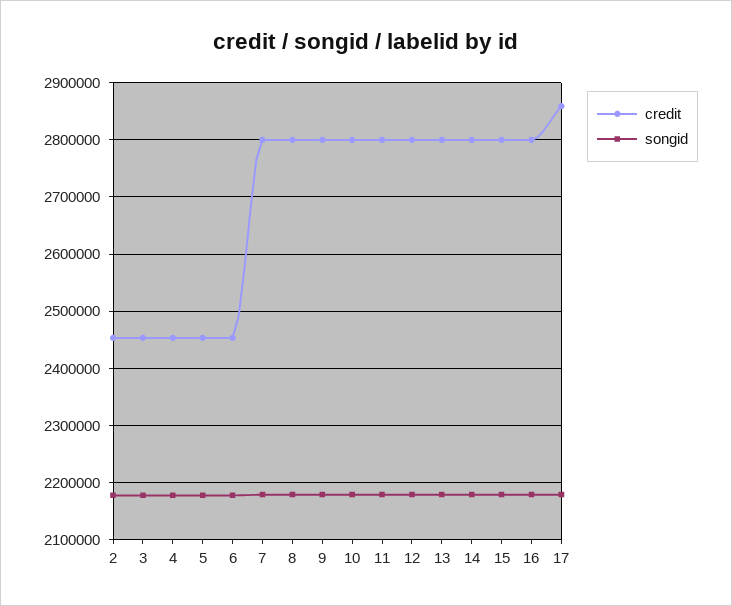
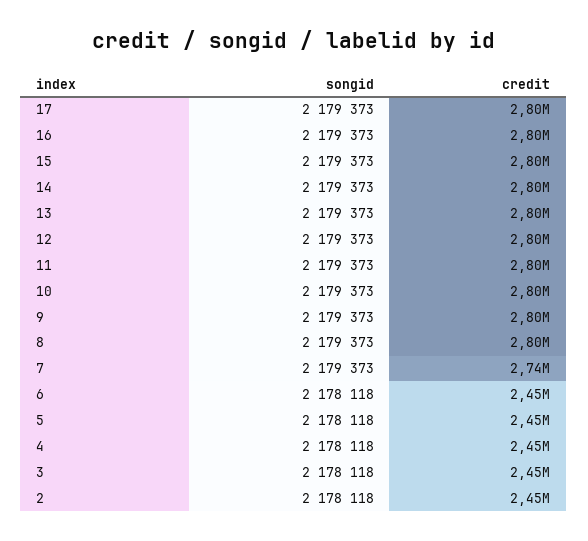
credit, 7: 2800000 -> 2740000
credit, 17: 2860000 -> 2800000

